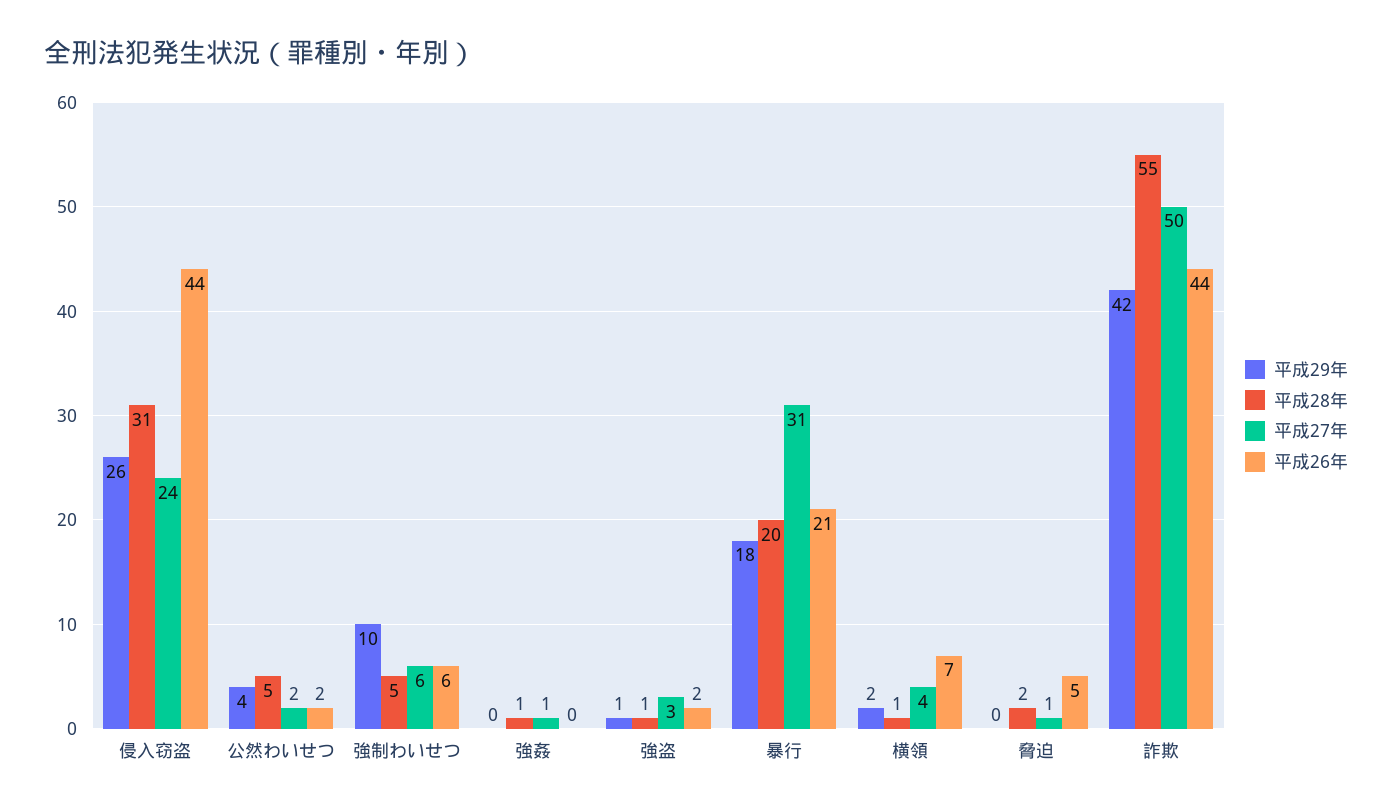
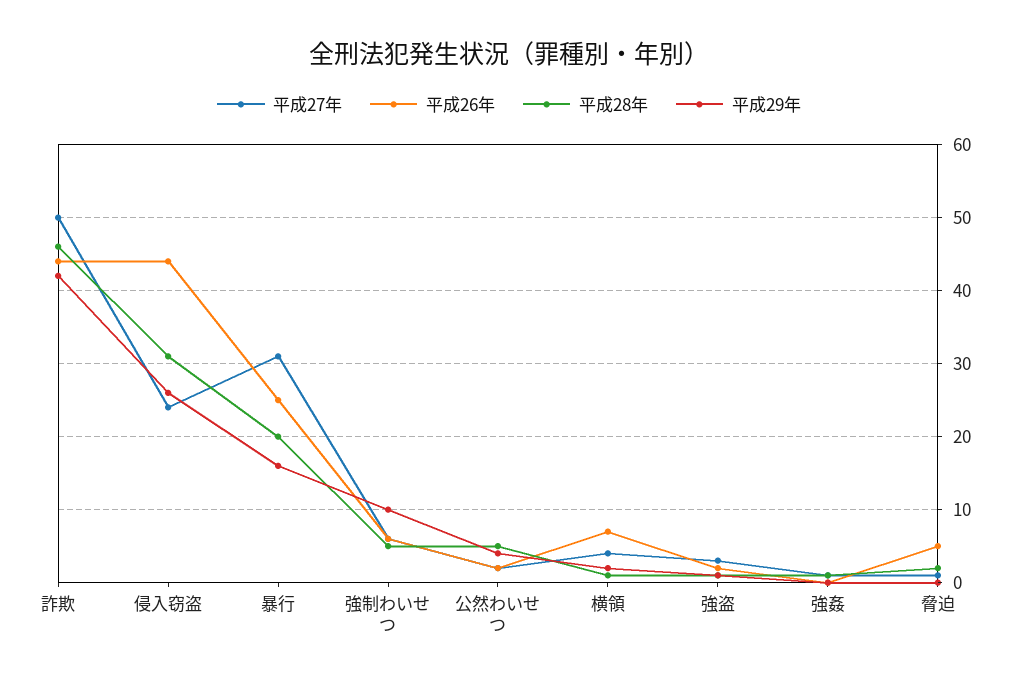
平成29年, 暴行: 18 -> 16
平成26年, 暴行: 21 -> 25
平成28年, 詐欺: 55 -> 46

